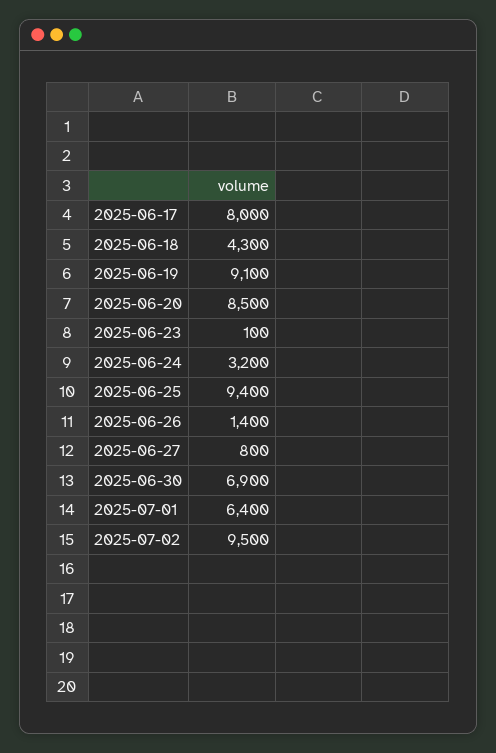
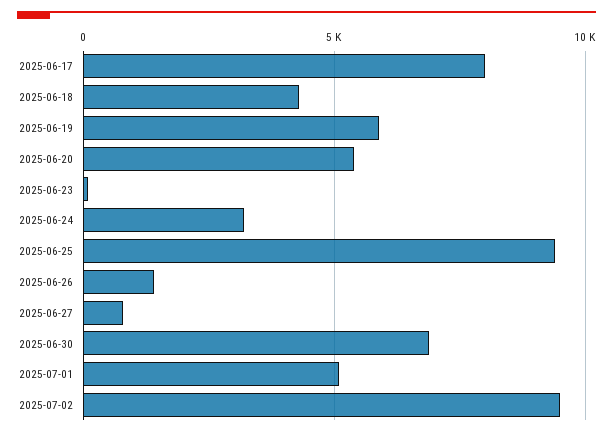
2025-06-19: 9100 -> 6000
2025-06-20: 8500 -> 5500
2025-07-01: 6400 -> 5000

